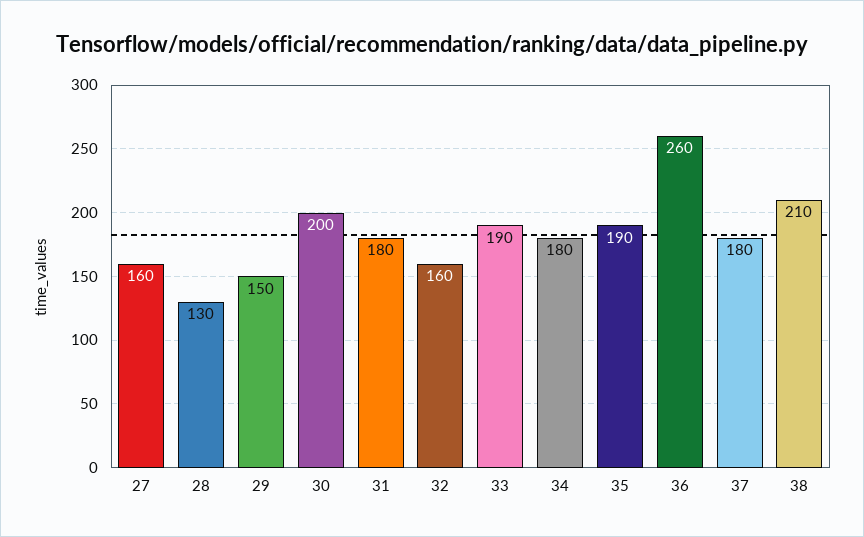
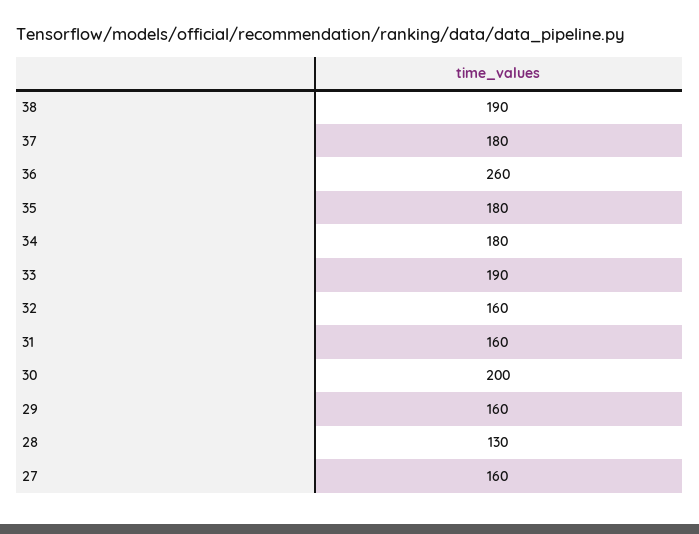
29: 150 -> 160
31: 180 -> 160
35: 190 -> 180
38: 210 -> 190

